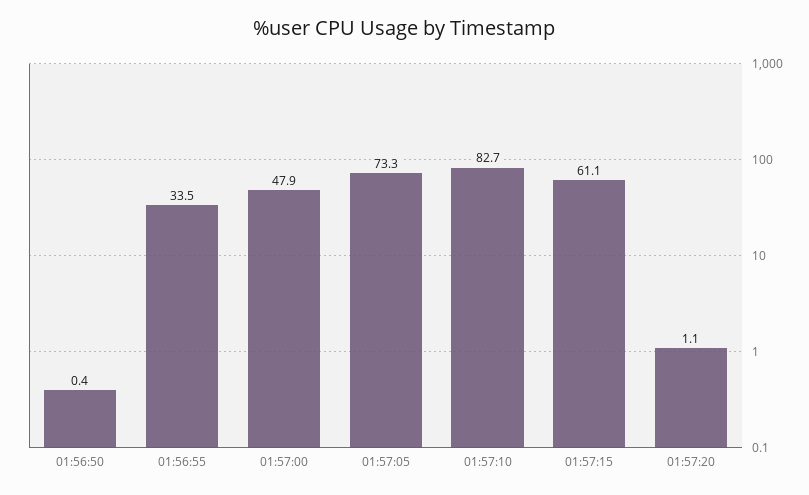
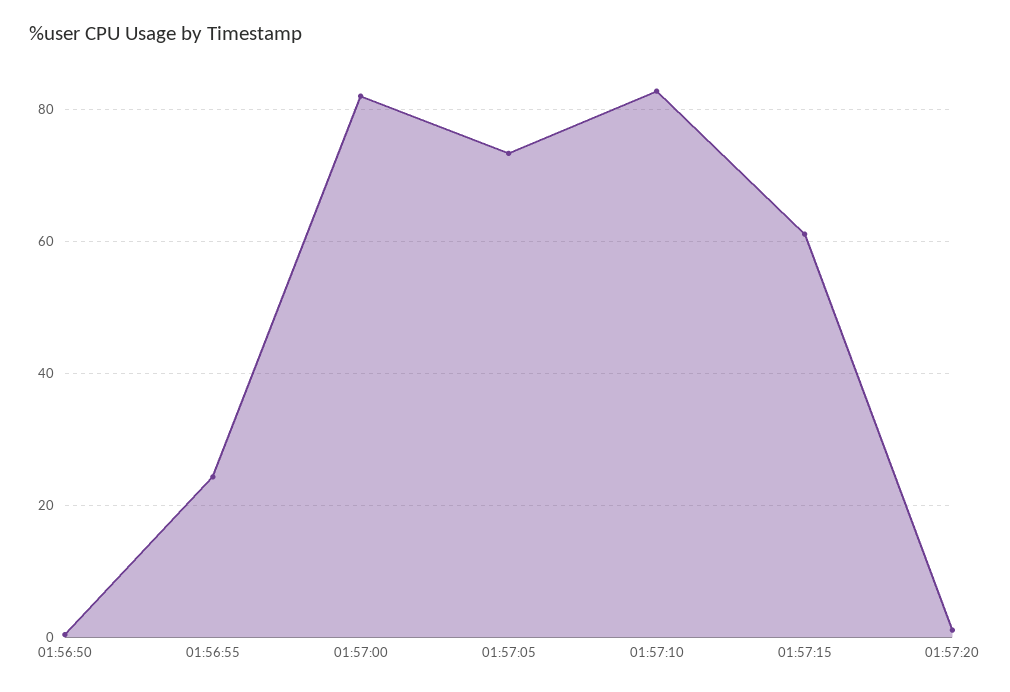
01:56:55: 33.5 -> 24
01:57:00: 47.9 -> 82

